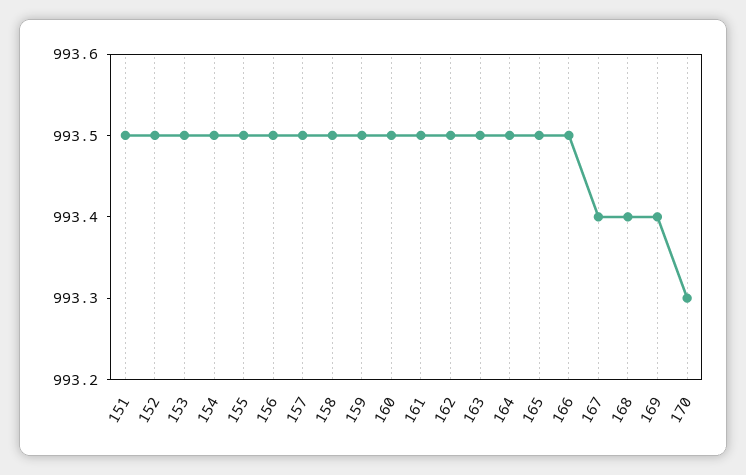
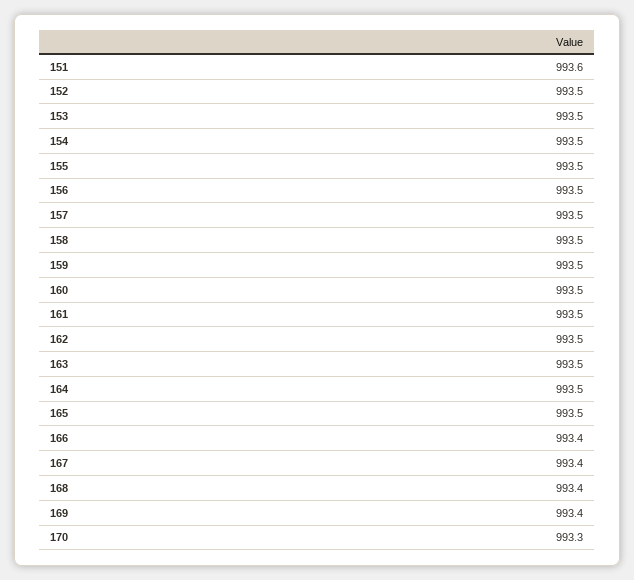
151: 993.5 -> 993.6
166: 993.5 -> 993.4

